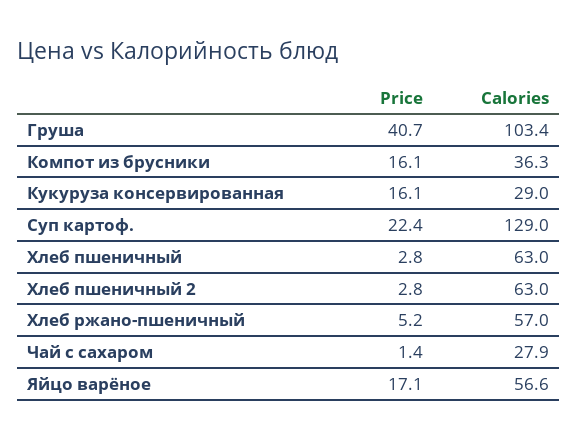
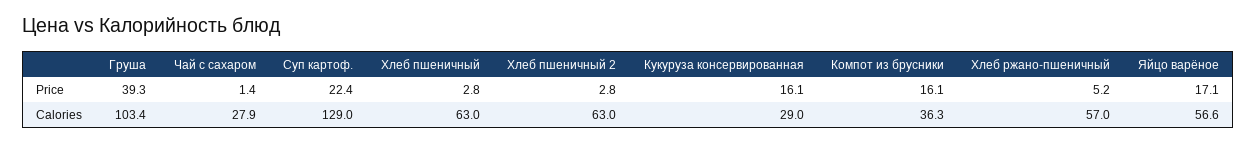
Price, Груша: 40.7 -> 39.3

